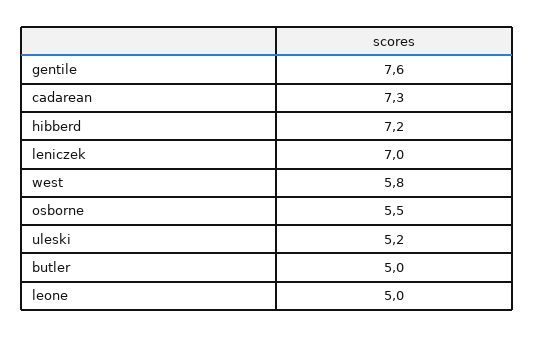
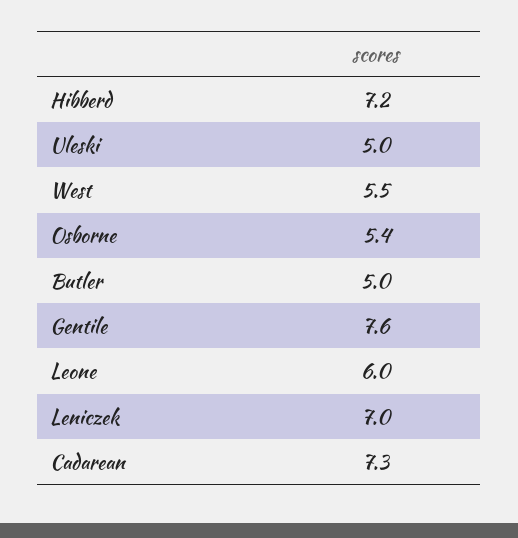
west: 5.8 -> 5.5
osborne: 5.5 -> 5.4
uleski: 5.2 -> 5
leone: 5 -> 6

